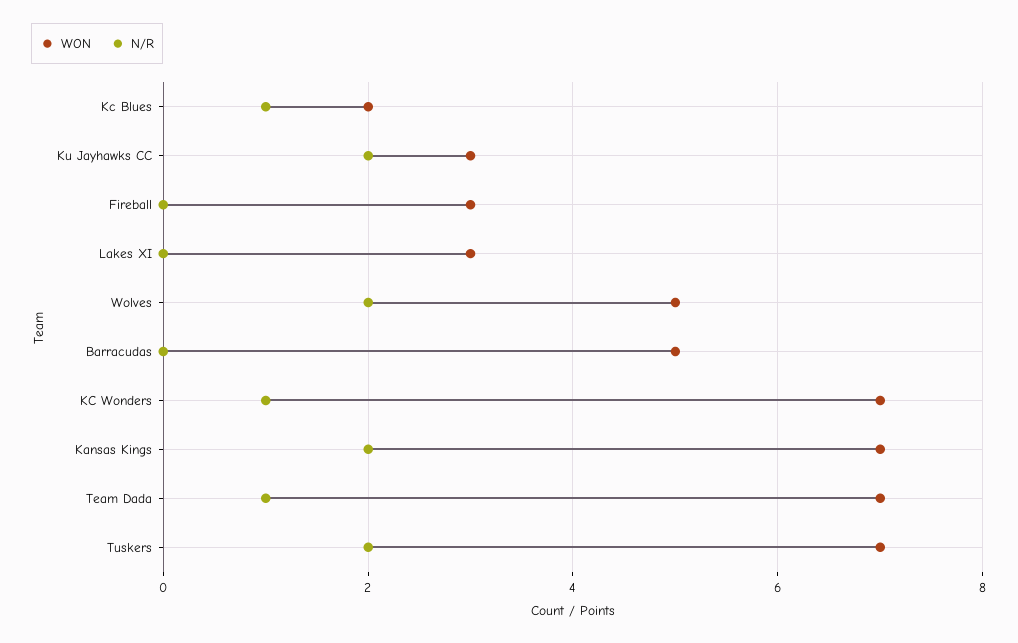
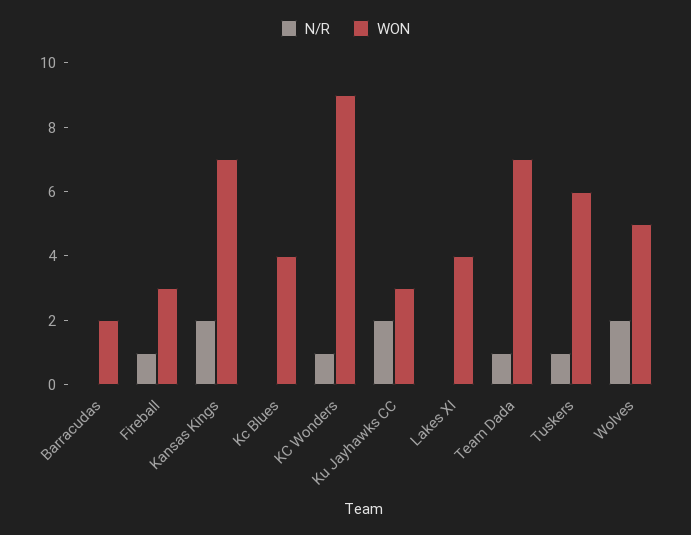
WON, Kc Blues: 2 -> 4
N/R, Kc Blues: 1 -> 0
N/R, Fireball: 0 -> 1
WON, Lakes XI: 3 -> 4
WON, Barracudas: 5 -> 2
WON, KC Wonders: 7 -> 9
WON, Tuskers: 7 -> 6
N/R, Tuskers: 2 -> 1

